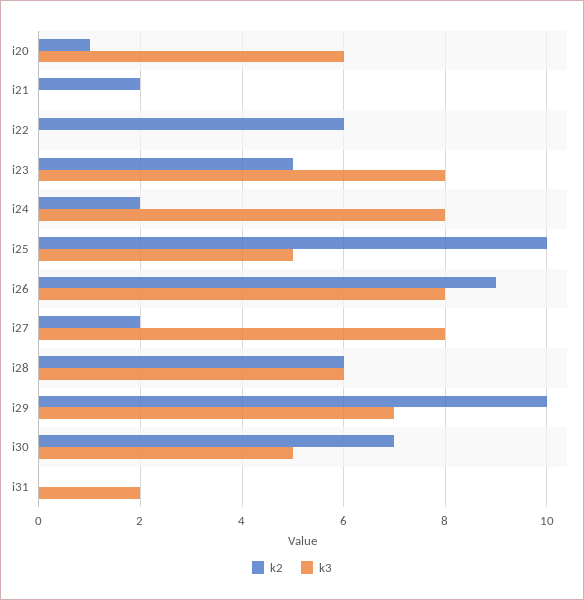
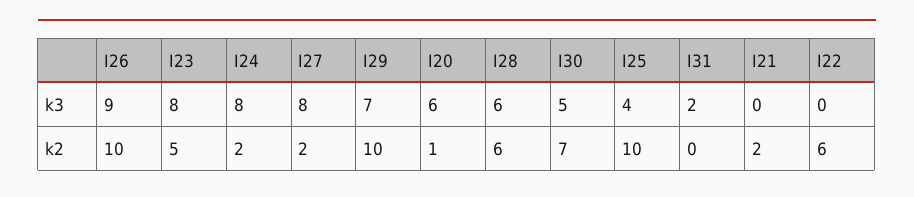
k3, i25: 5 -> 4
k2, i26: 9 -> 10
k3, i26: 8 -> 9

